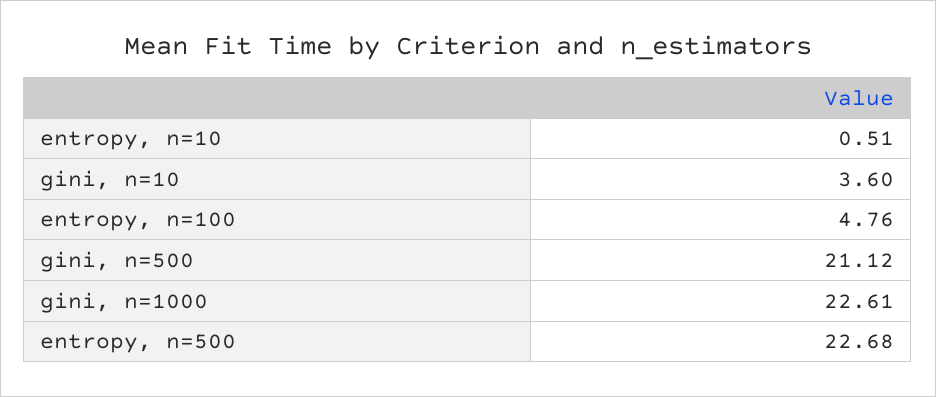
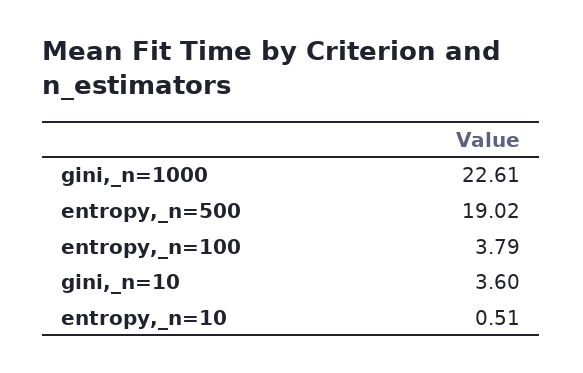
entropy, n=100: 4.76 -> 3.79
gini, n=500: 21.12 -> none
entropy, n=500: 22.68 -> 19.02

